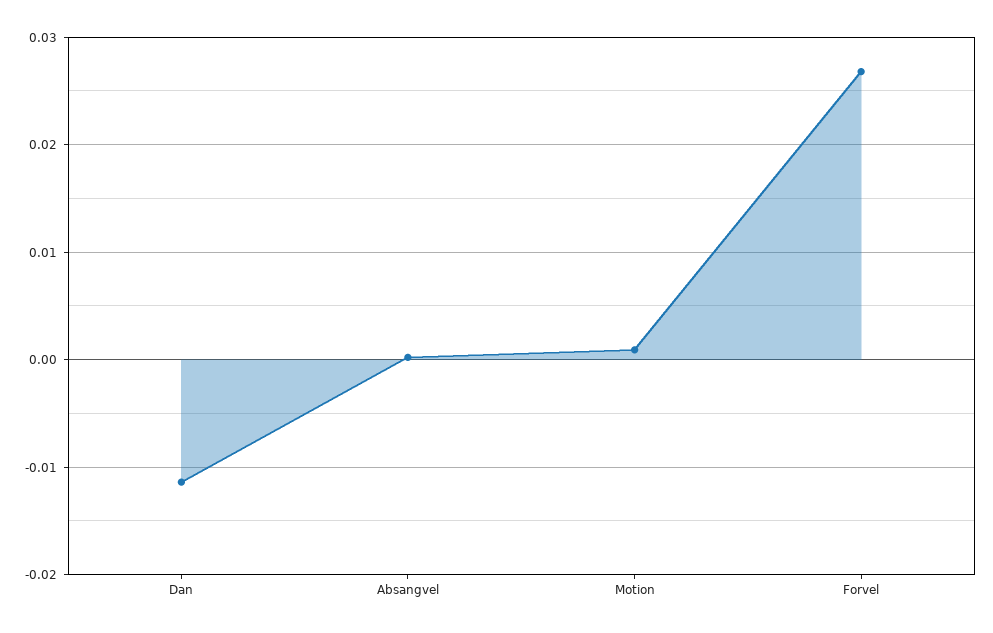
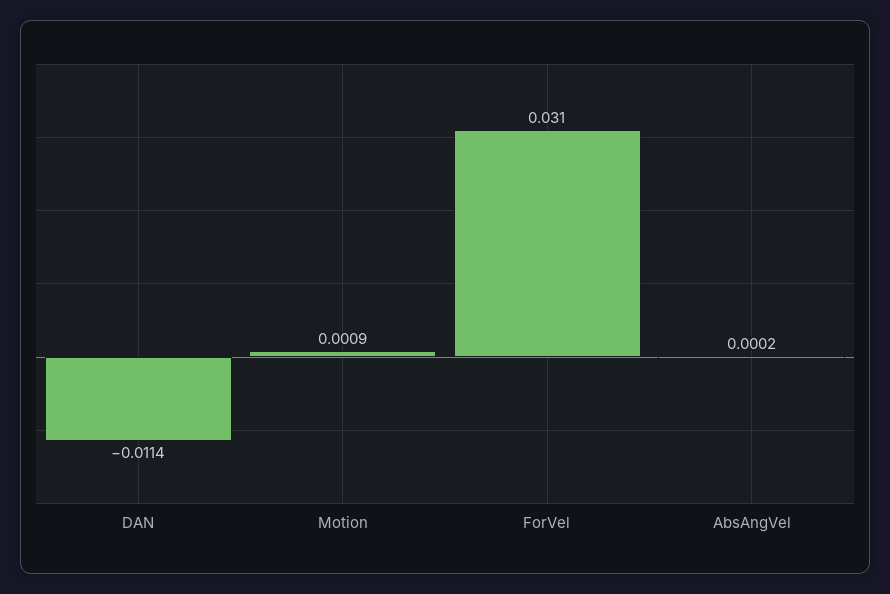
Forvel: 0.027 -> 0.031

